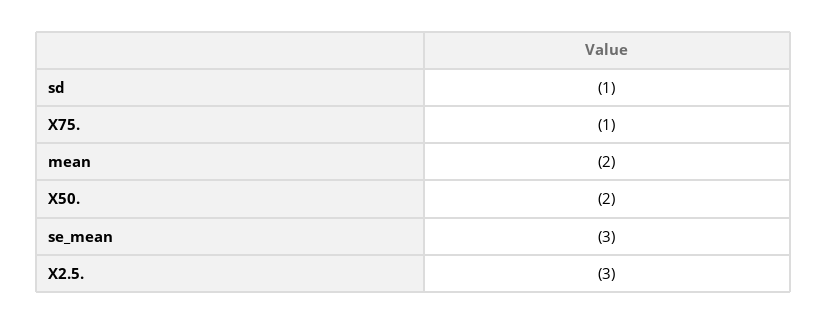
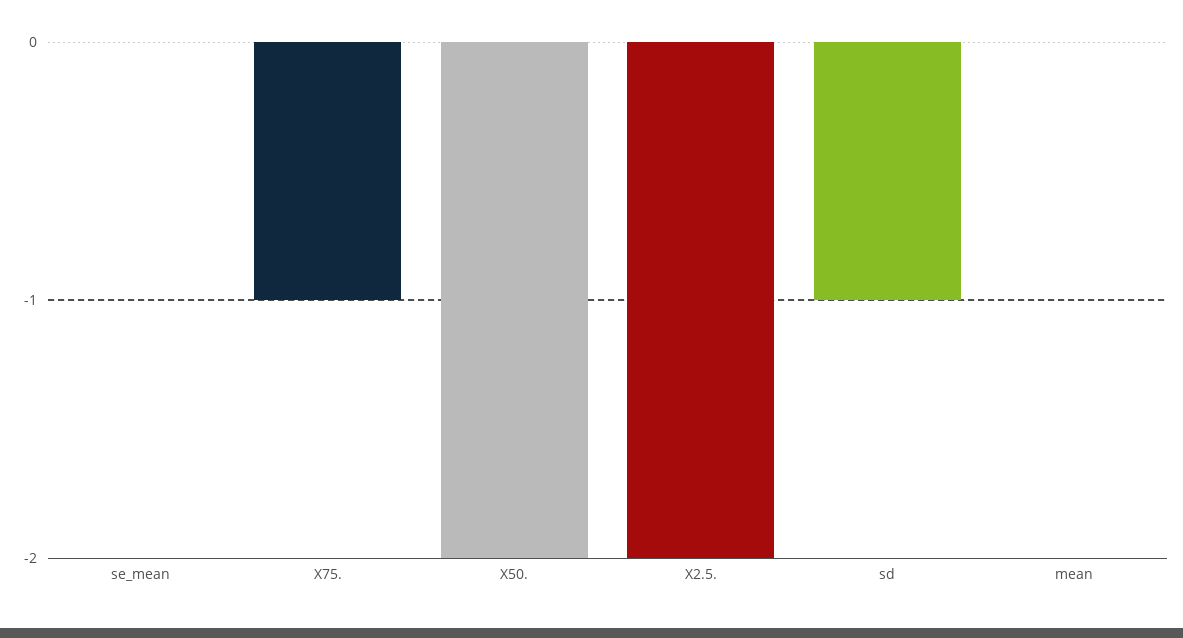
mean: -2 -> 0
se_mean: -3 -> 0
X2.5.: -3 -> -2

